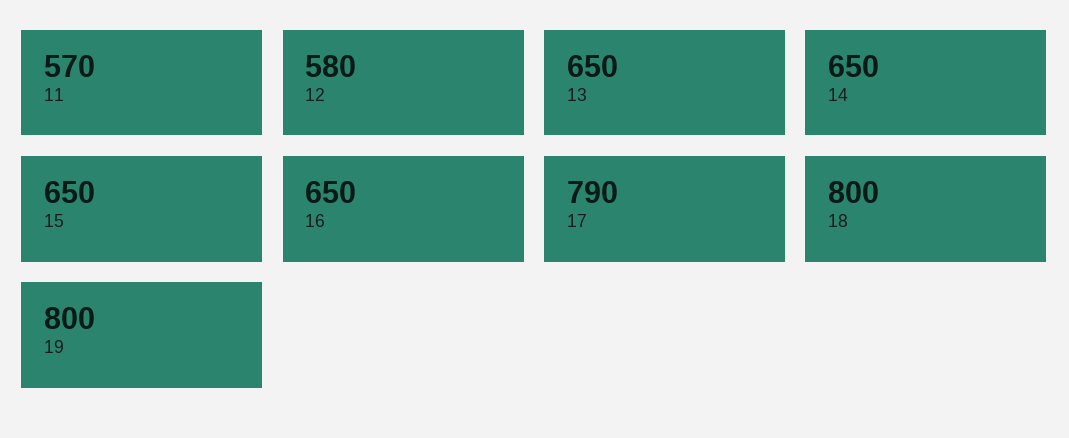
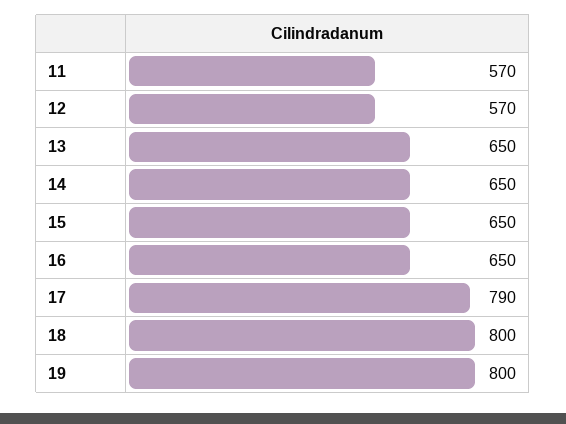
12: 580 -> 570

